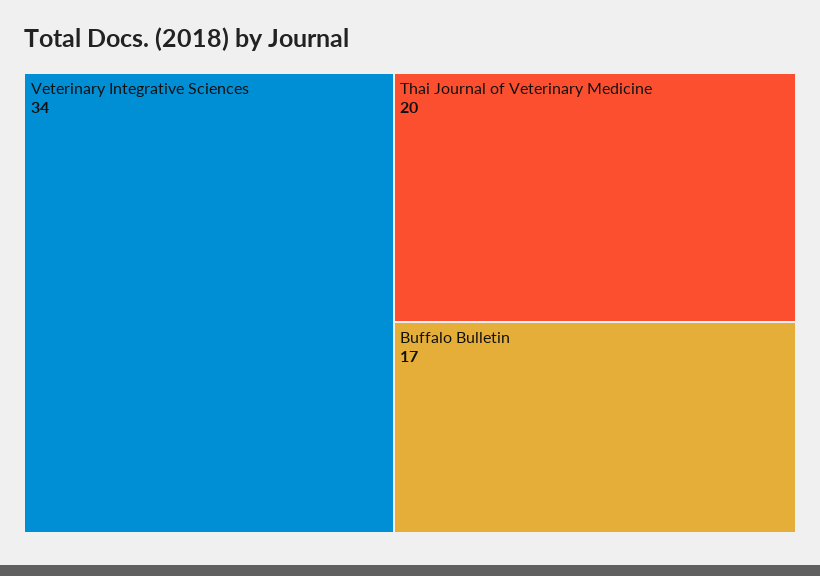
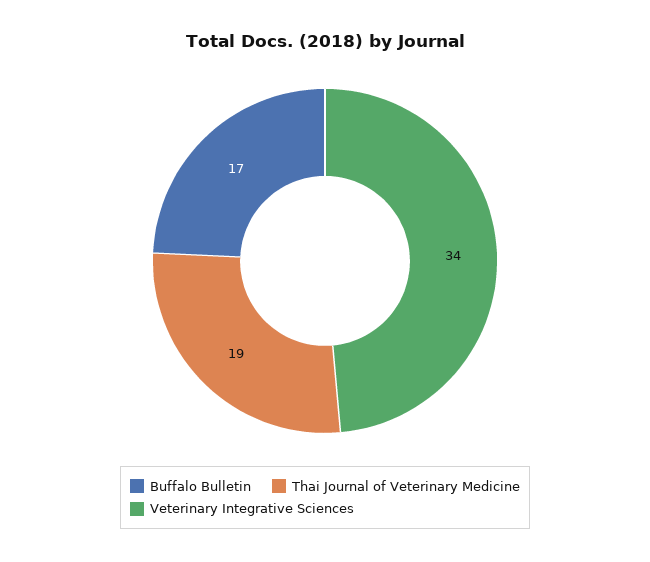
Thai Journal of Veterinary Medicine: 20 -> 19

